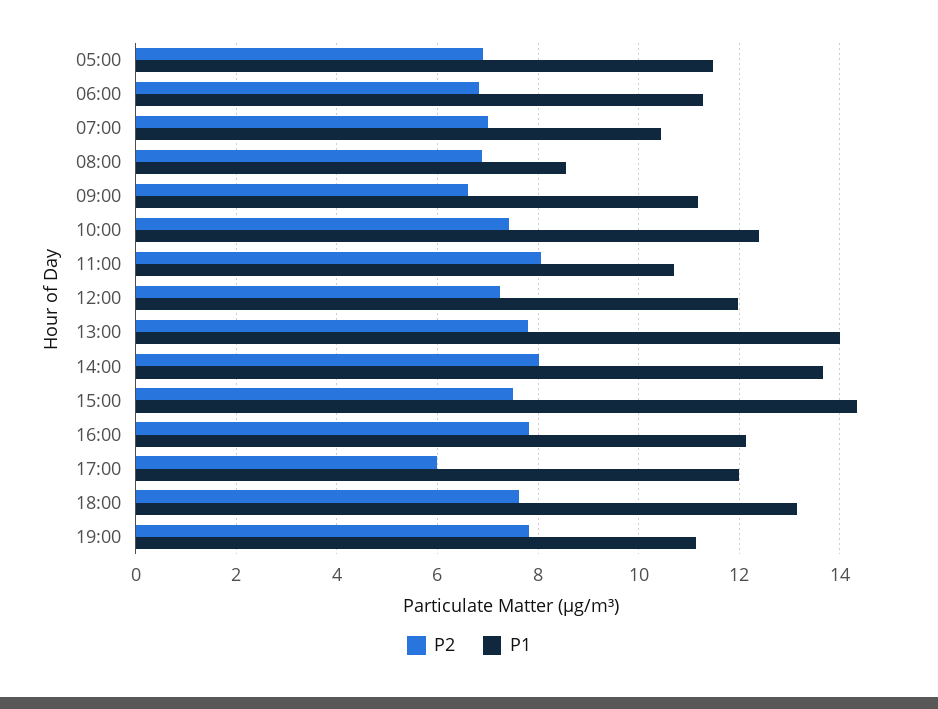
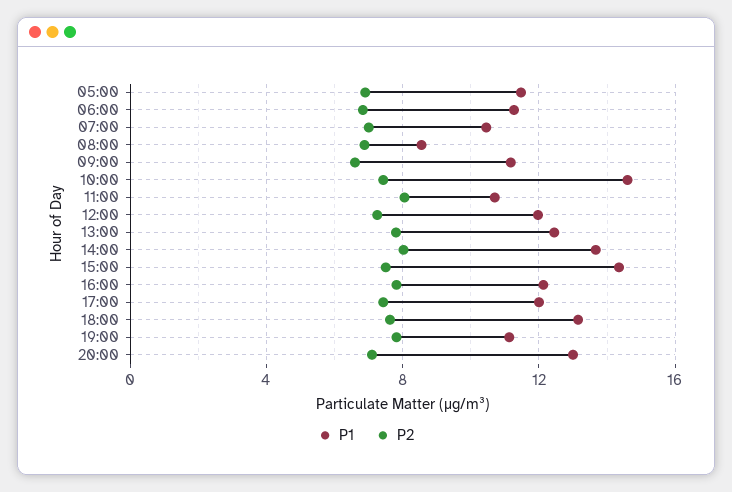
P1, 10:00: 12.4 -> 14.5
P1, 13:00: 14 -> 12.5
P2, 17:00: 6 -> 7.5
P1, 20:00: none -> 13
P2, 20:00: none -> 7

